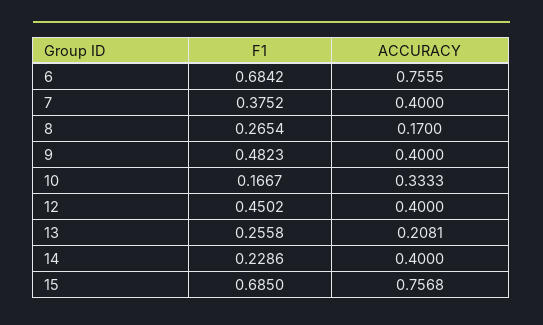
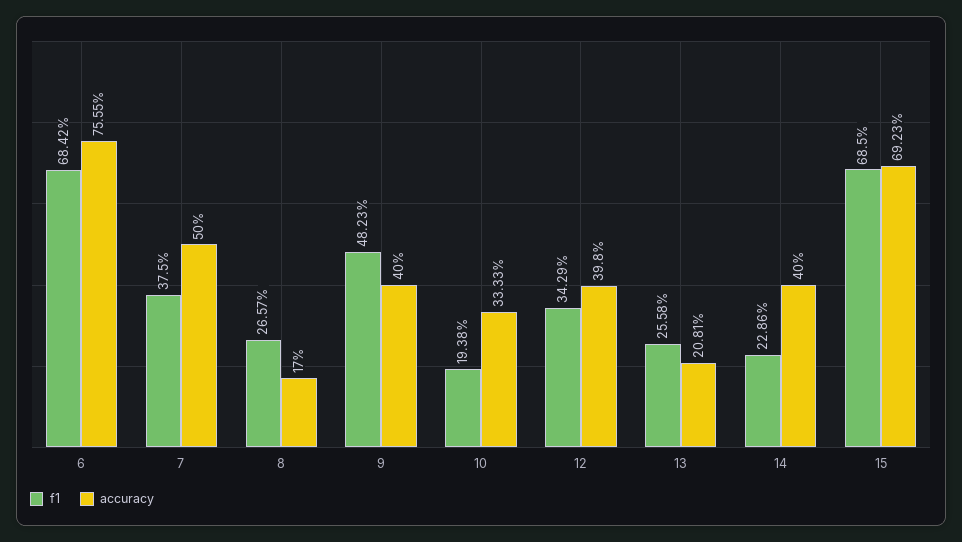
F1, 7: 0.3752 -> 0.375
ACCURACY, 7: 0.4 -> 0.5
F1, 8: 0.2654 -> 0.2657
F1, 10: 0.1667 -> 0.1938
F1, 12: 0.4502 -> 0.3429
ACCURACY, 12: 0.4 -> 0.398
ACCURACY, 15: 0.7568 -> 0.6923

